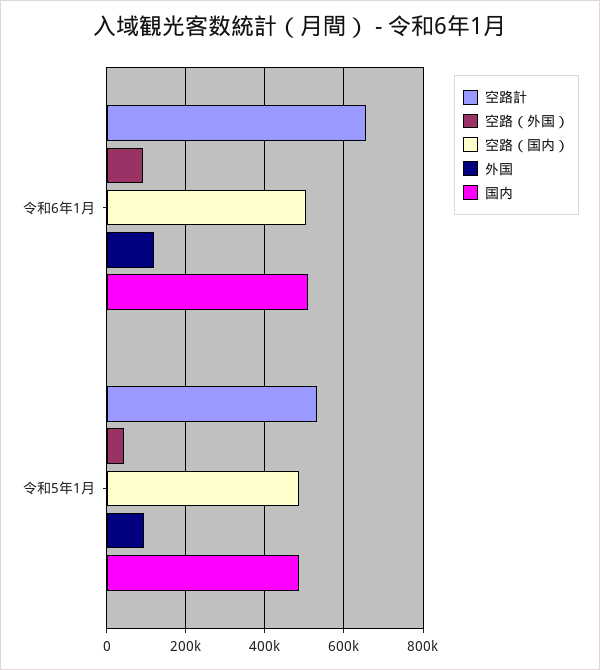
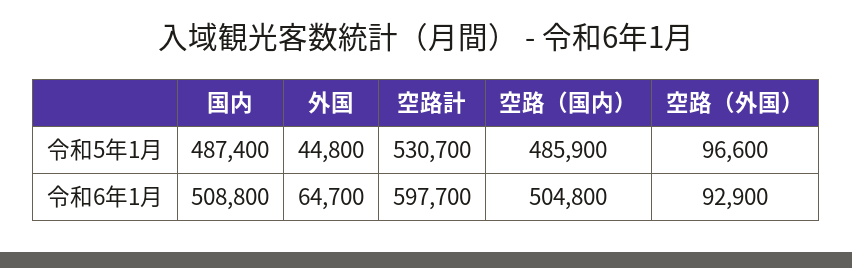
空路計, 令和6年1月: 660000 -> 597700
外国, 令和6年1月: 120000 -> 64700
空路（外国）, 令和5年1月: 40000 -> 96600
外国, 令和5年1月: 100000 -> 44800

